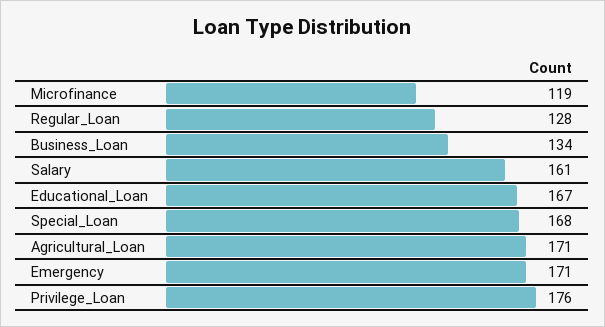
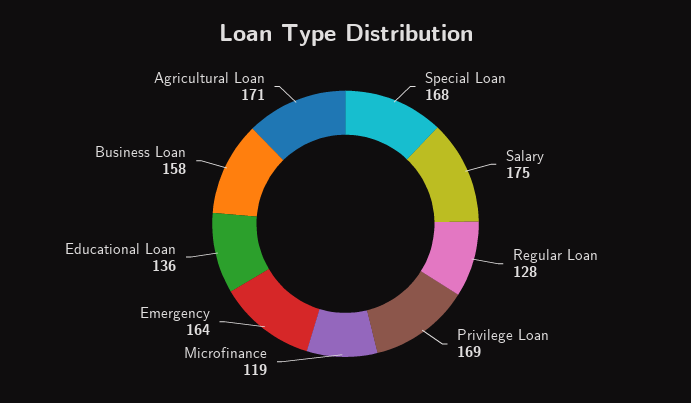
Business_Loan: 134 -> 158
Salary: 161 -> 175
Educational_Loan: 167 -> 136
Emergency: 171 -> 164
Privilege_Loan: 176 -> 169

